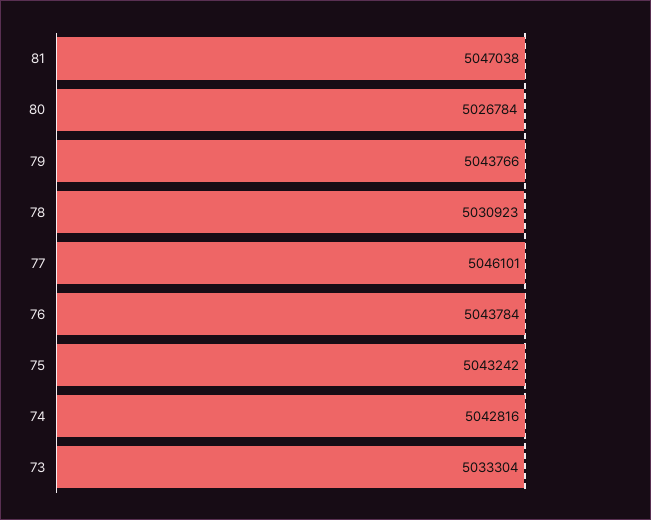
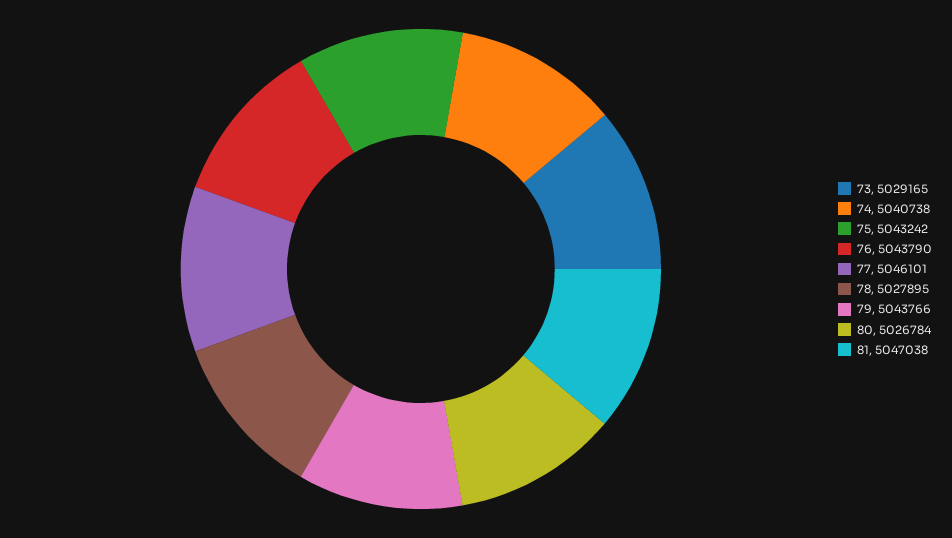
78: 5030923 -> 5027895
76: 5043784 -> 5043790
74: 5042816 -> 5040738
73: 5033304 -> 5029165

